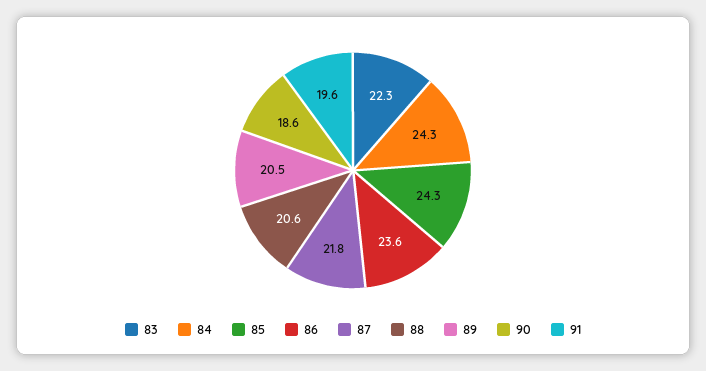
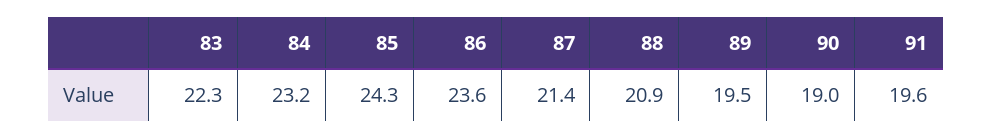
84: 24.3 -> 23.2
87: 21.8 -> 21.4
88: 20.6 -> 20.9
89: 20.5 -> 19.5
90: 18.6 -> 19

